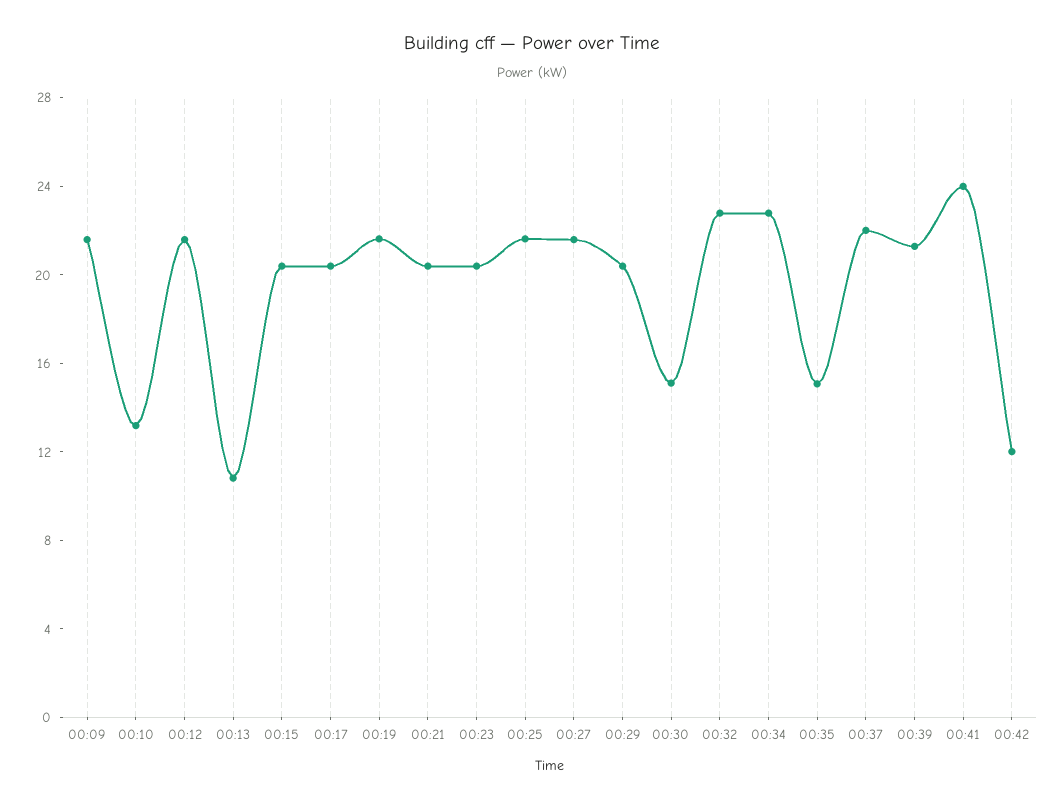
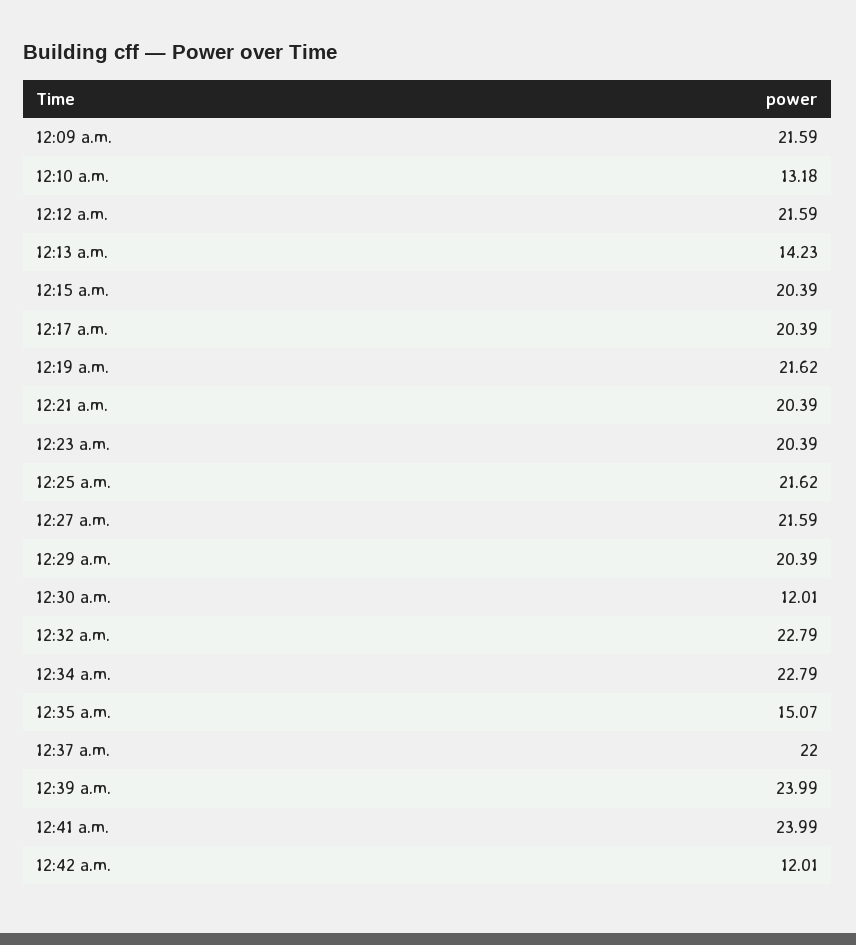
00:13: 11 -> 14.23
00:30: 15 -> 12.01
00:39: 21 -> 23.99

